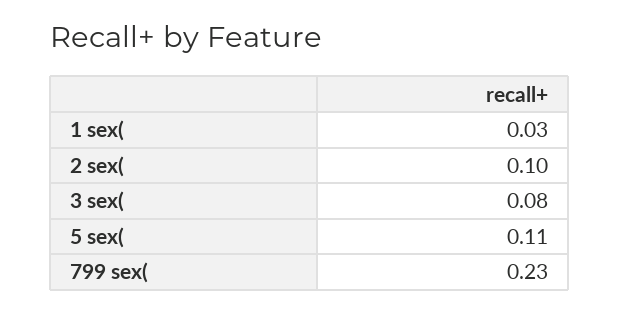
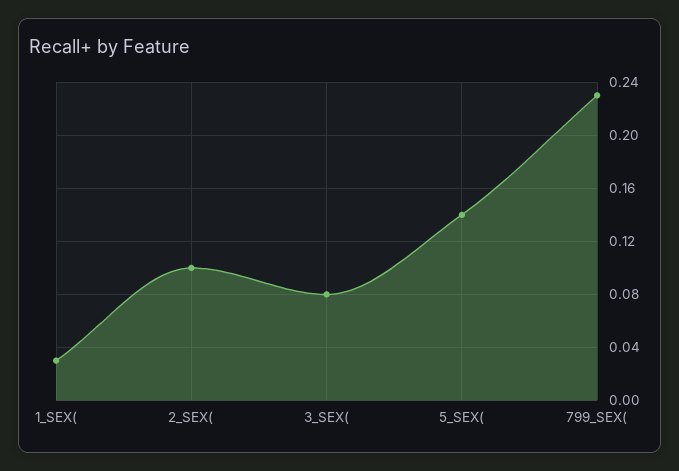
5 sex(: 0.11 -> 0.14

